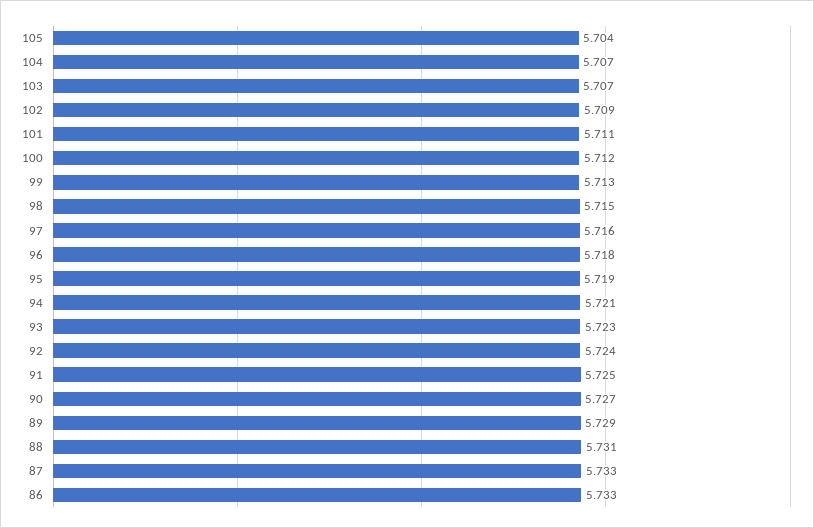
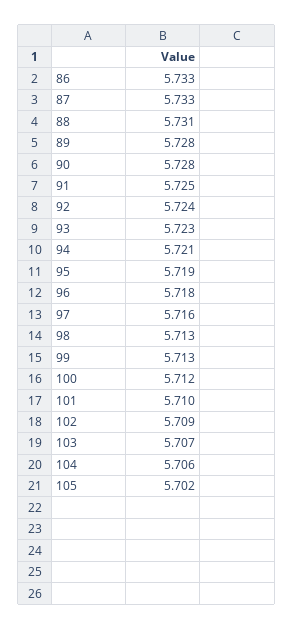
105: 5.704 -> 5.702
104: 5.707 -> 5.706
101: 5.711 -> 5.71
98: 5.715 -> 5.713
90: 5.727 -> 5.728
89: 5.729 -> 5.728

